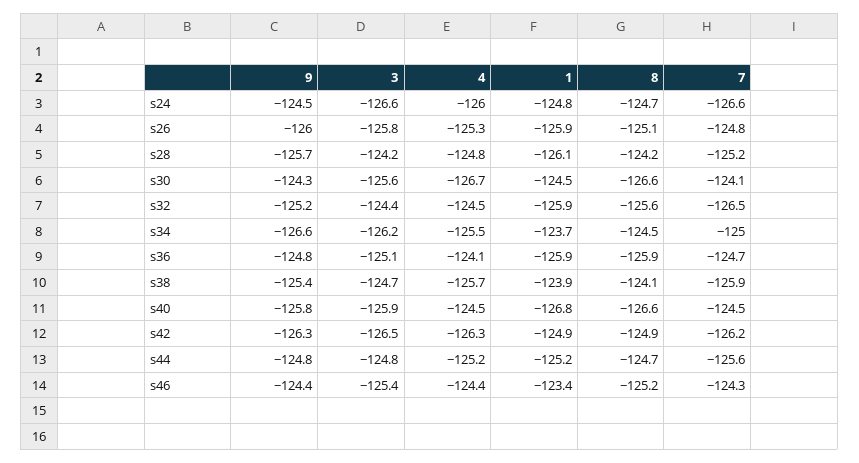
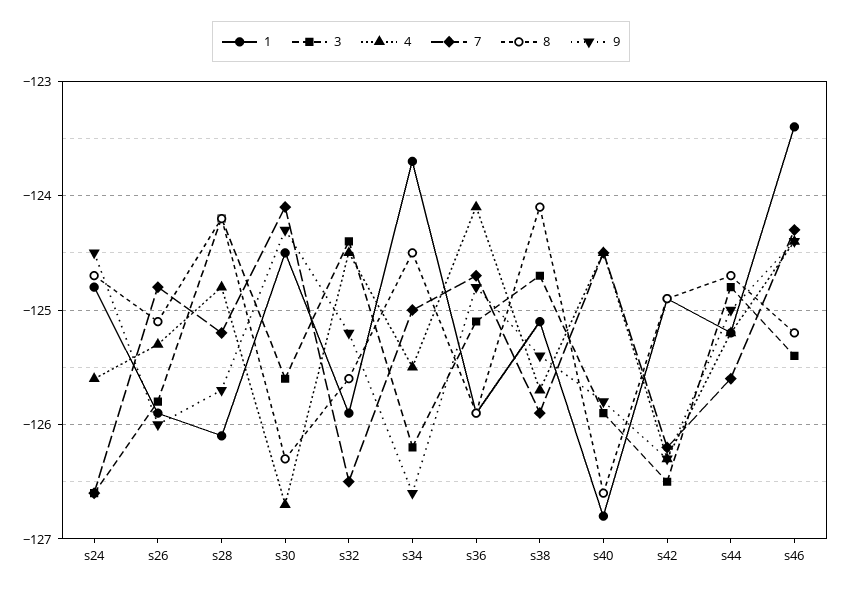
4, s24: -126 -> -125.6
8, s30: -126.6 -> -126.3
1, s38: -123.9 -> -125.1
9, s44: -124.8 -> -125

